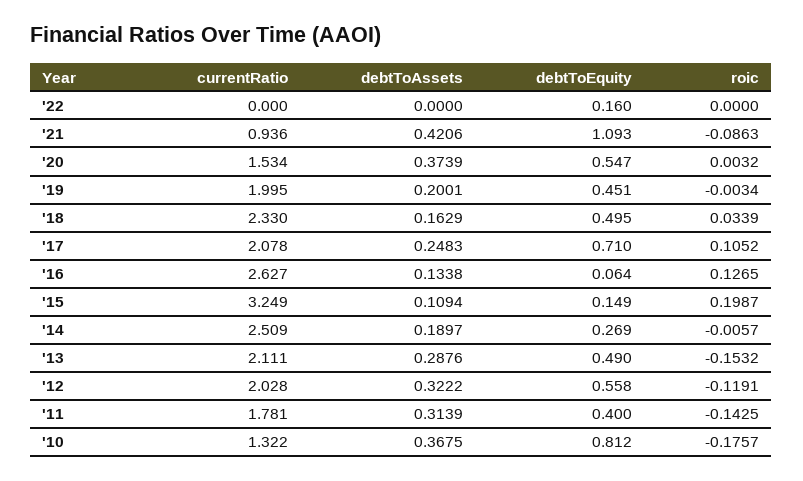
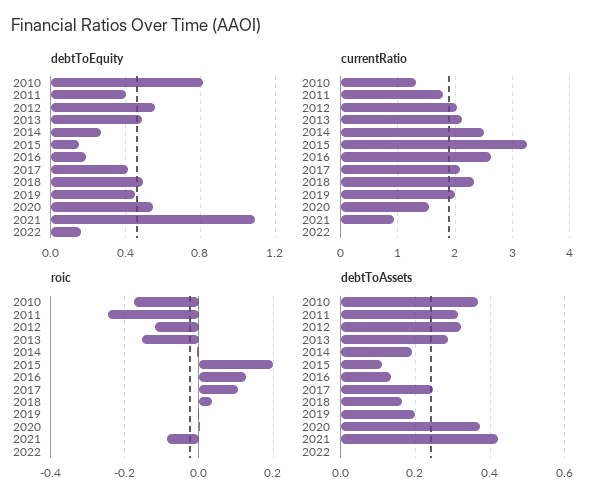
debtToEquity, '17: 0.71 -> 0.4
debtToEquity, '16: 0.064 -> 0.2
roic, '11: -0.1425 -> -0.24

